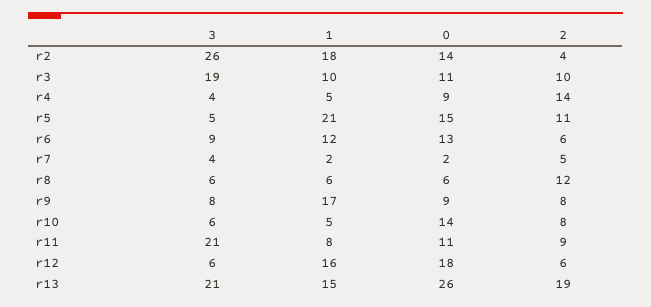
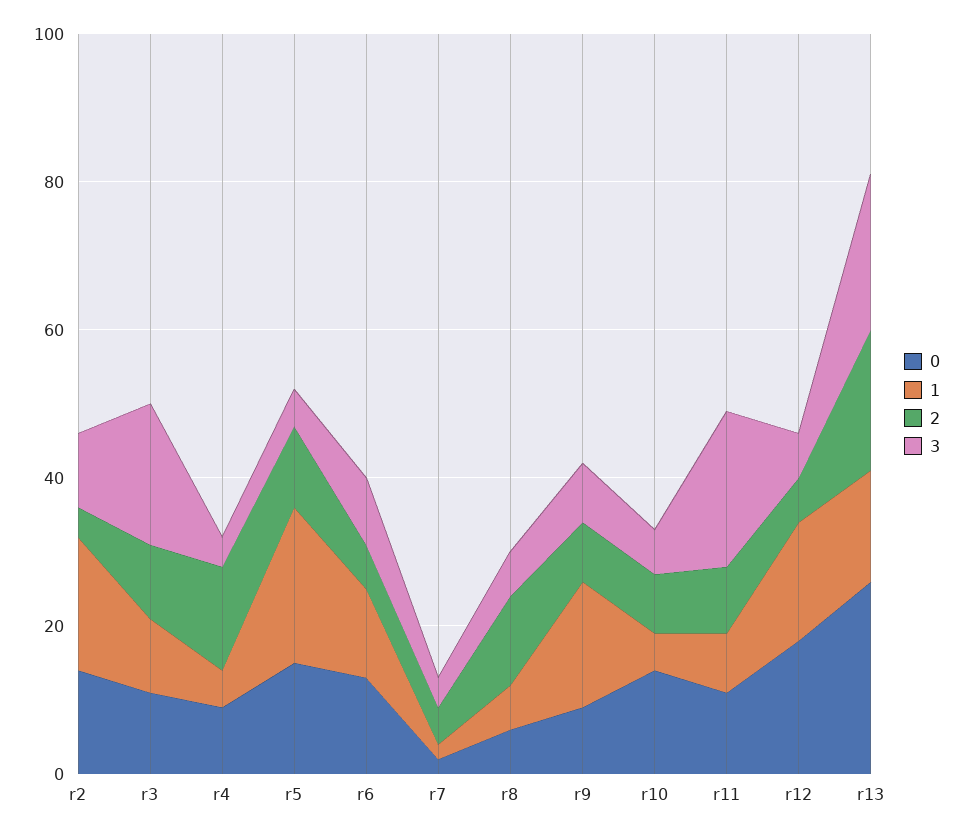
3, r2: 26 -> 10

